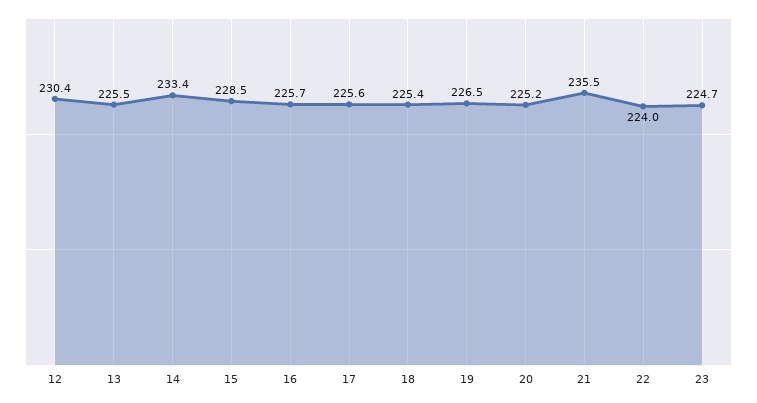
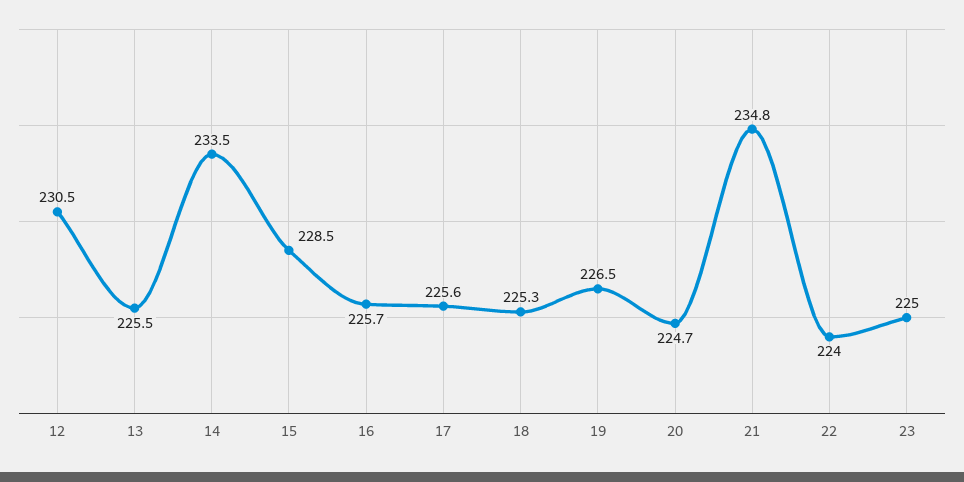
12: 230.4 -> 230.5
14: 233.4 -> 233.5
18: 225.4 -> 225.3
20: 225.2 -> 224.7
21: 235.5 -> 234.8
23: 224.7 -> 225

